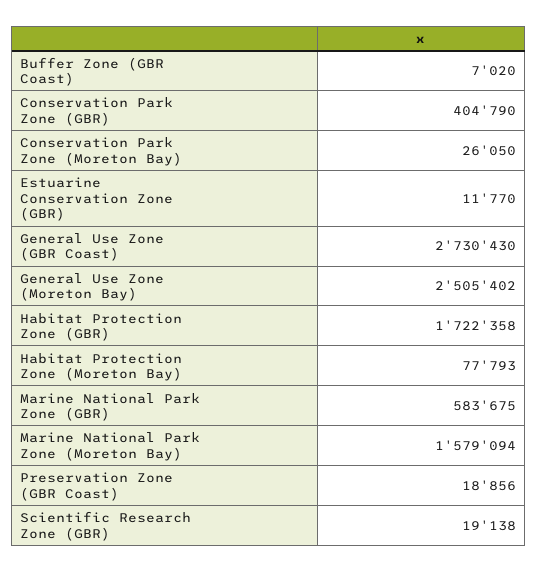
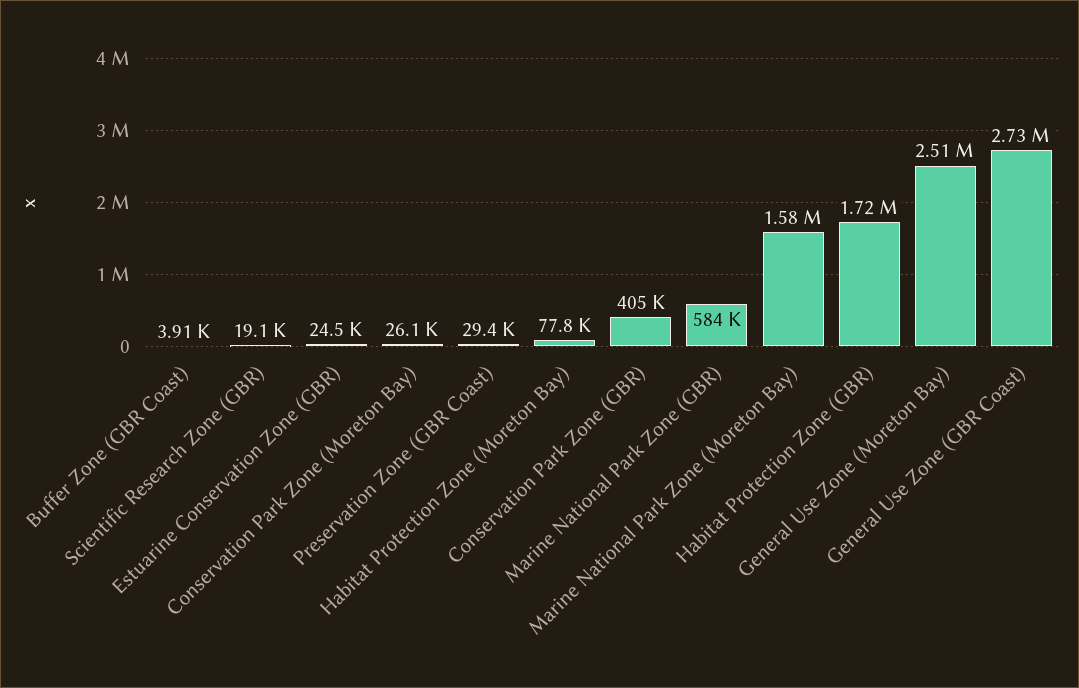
Buffer Zone (GBR Coast): 7020 -> 3910
Estuarine Conservation Zone (GBR): 11770 -> 24500
Preservation Zone (GBR Coast): 18856 -> 29400

